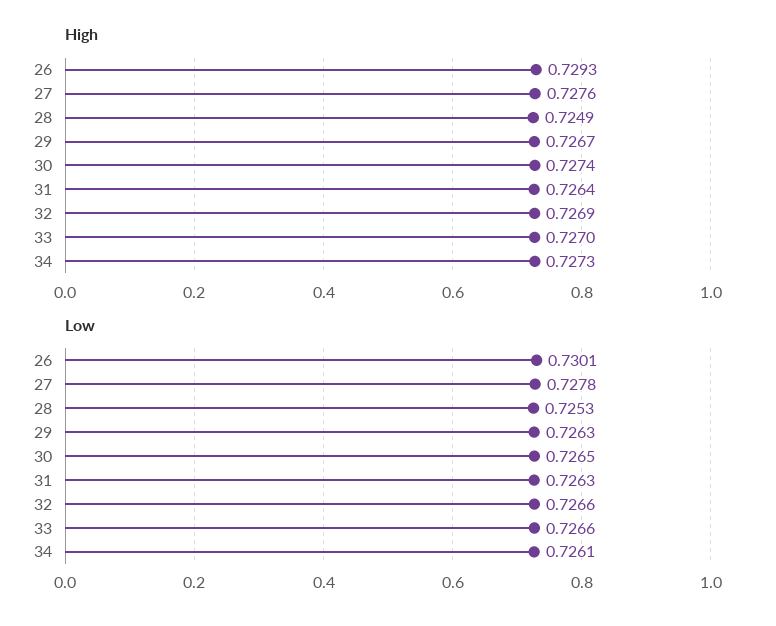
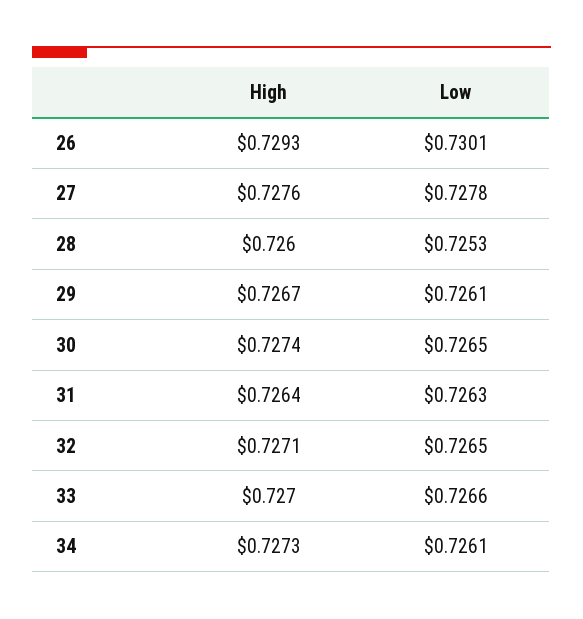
High, 28: 0.7249 -> 0.726
High, 32: 0.7269 -> 0.7271
Low, 29: 0.7263 -> 0.7261
Low, 32: 0.7266 -> 0.7265

